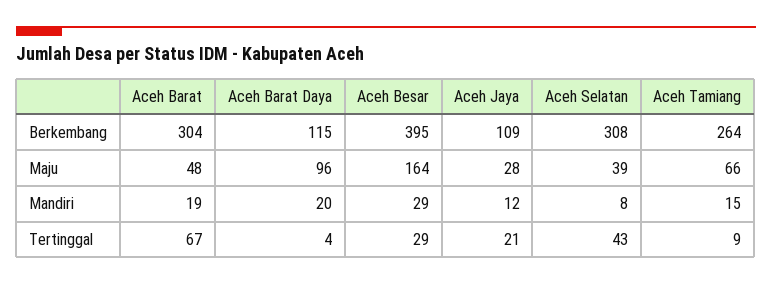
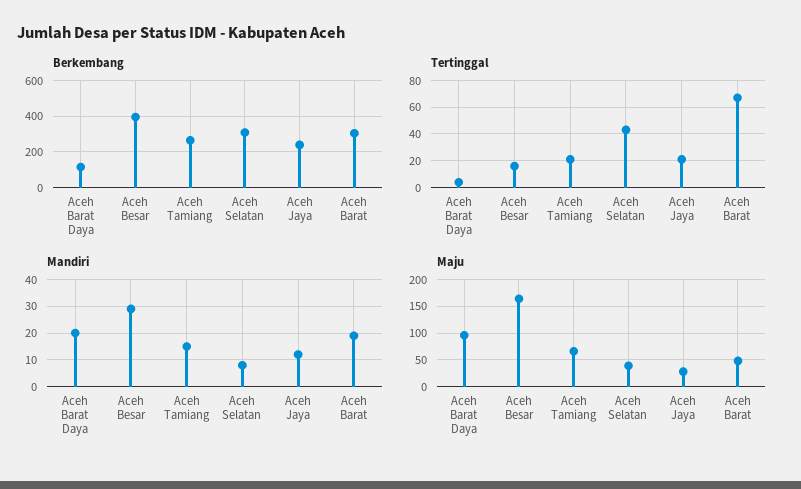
Berkembang, Aceh Jaya: 109 -> 250
Tertinggal, Aceh Besar: 29 -> 15
Tertinggal, Aceh Tamiang: 9 -> 20

